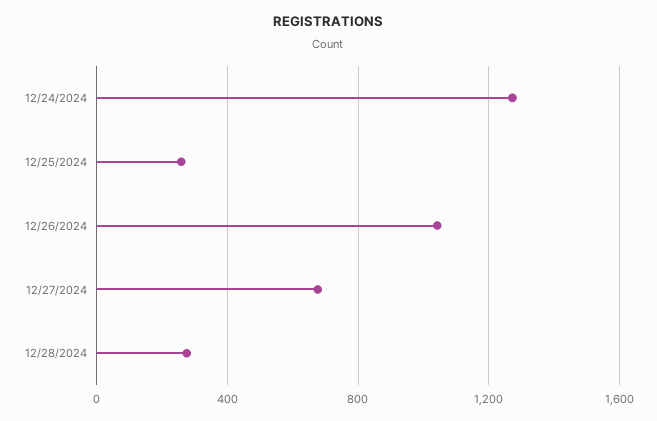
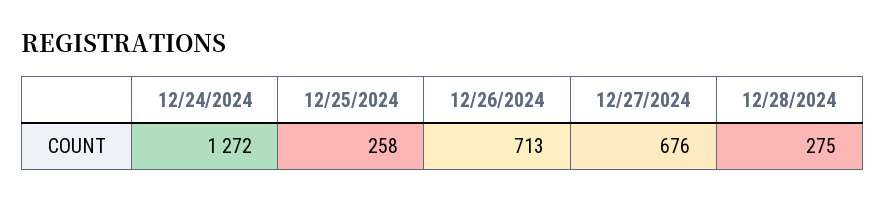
12/26/2024: 1050 -> 713

